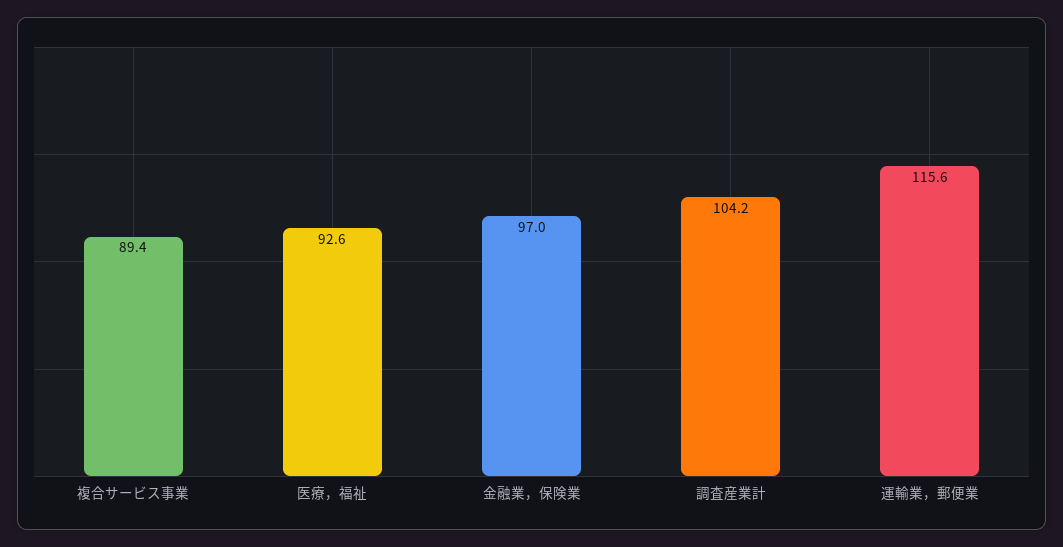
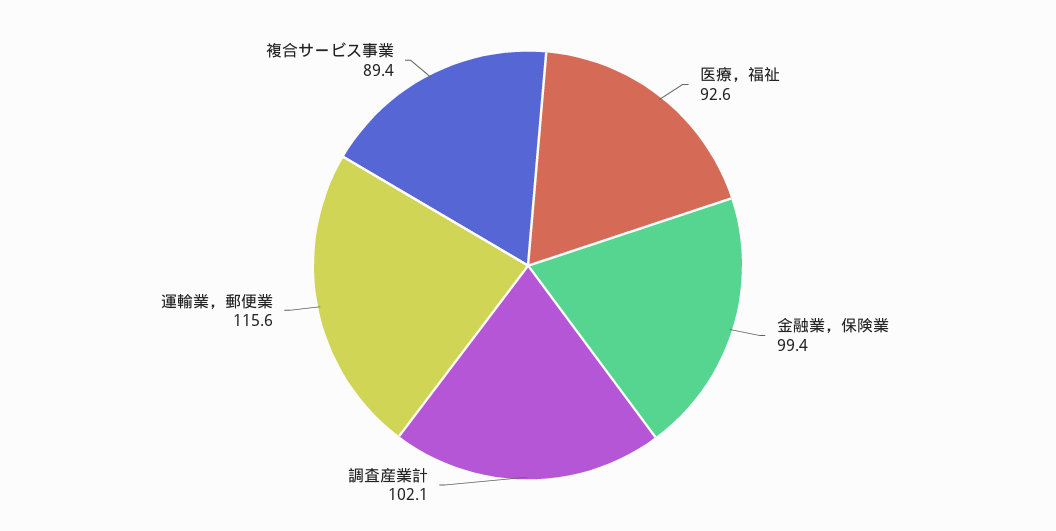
金融業，保険業: 97 -> 99.4
調査産業計: 104.2 -> 102.1

